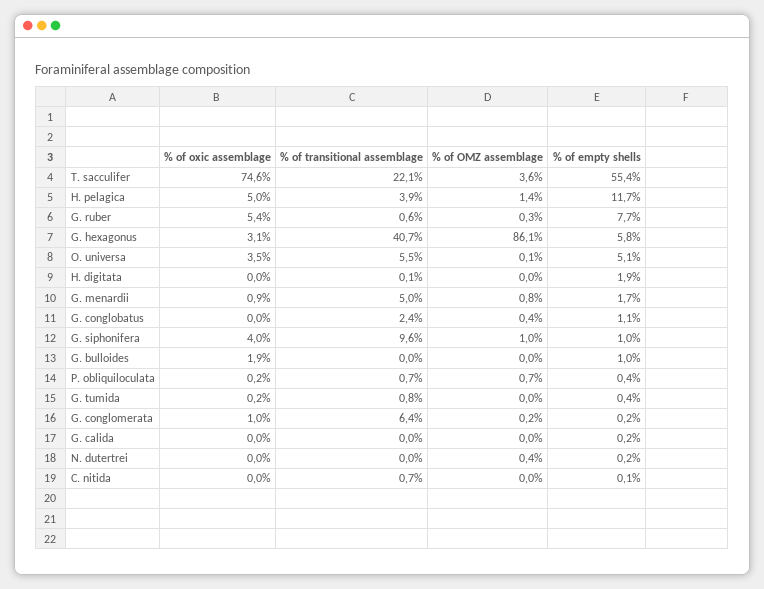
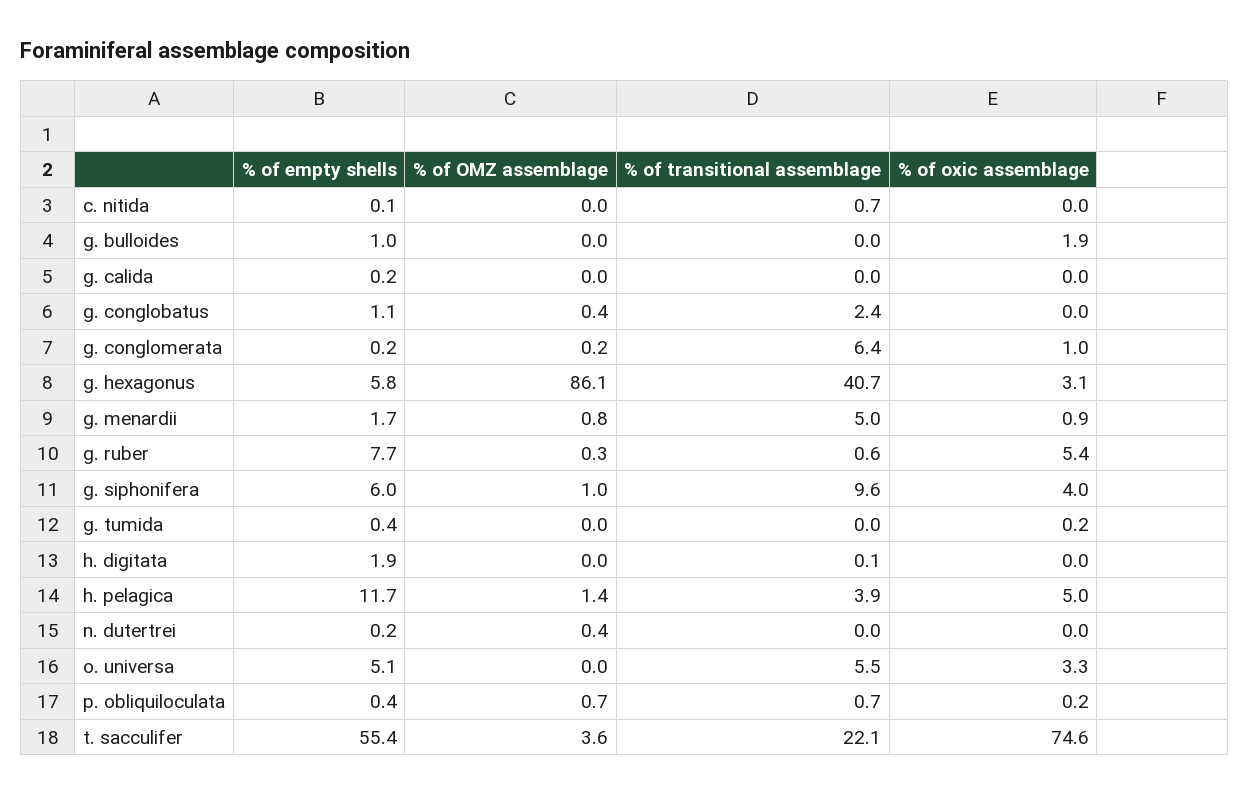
% of oxic assemblage, O. universa: 3.5 -> 3.3
% of OMZ assemblage, O. universa: 0.1 -> 0
% of empty shells, G. siphonifera: 1 -> 6
% of transitional assemblage, G. tumida: 0.8 -> 0

